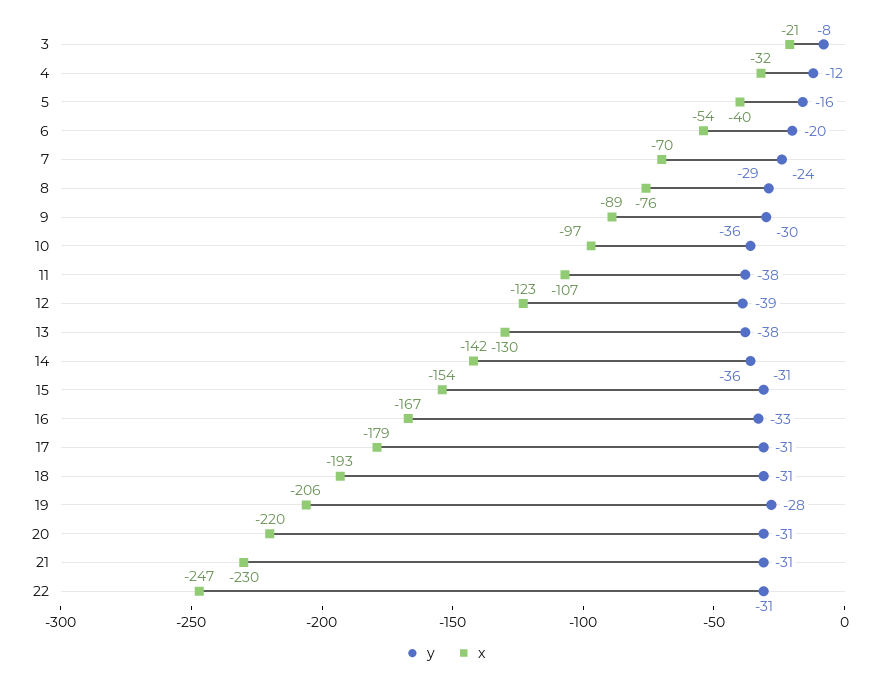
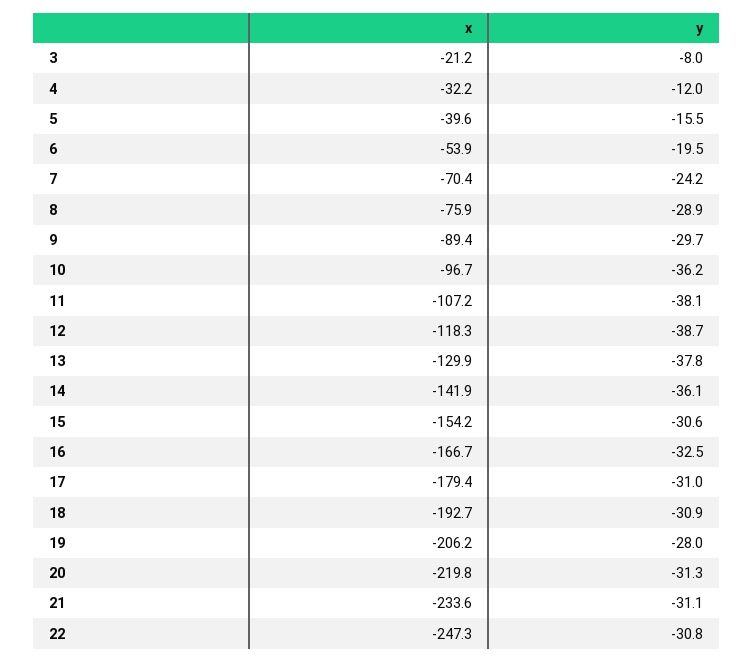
x, 12: -123 -> -118.3
x, 21: -230 -> -233.6

